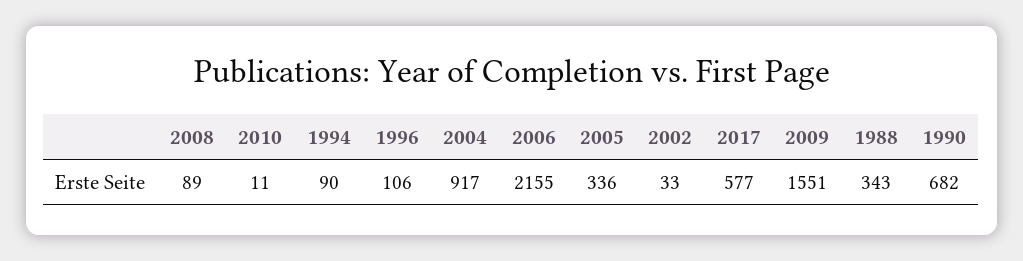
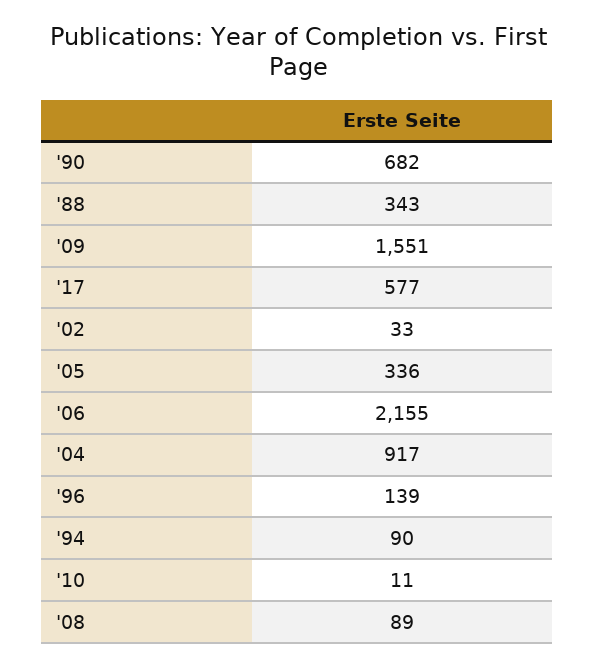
1996: 106 -> 139

